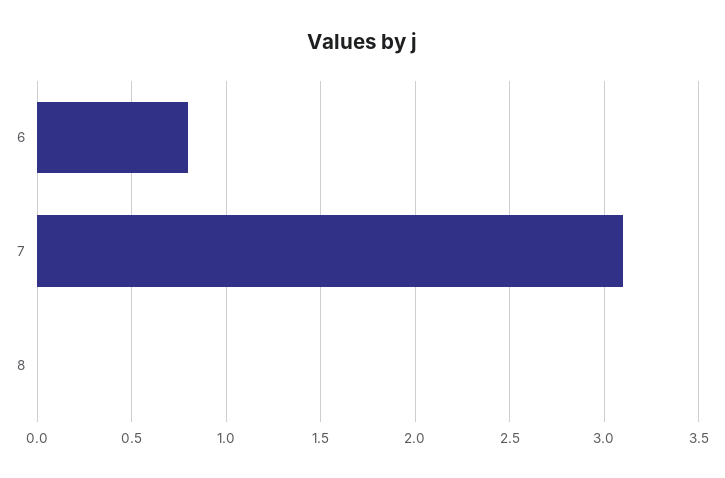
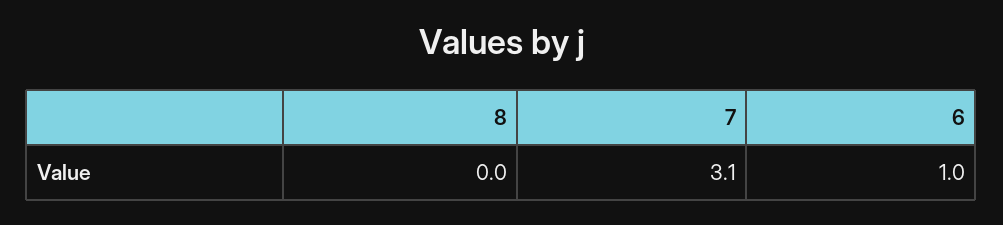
6: 0.8 -> 1

